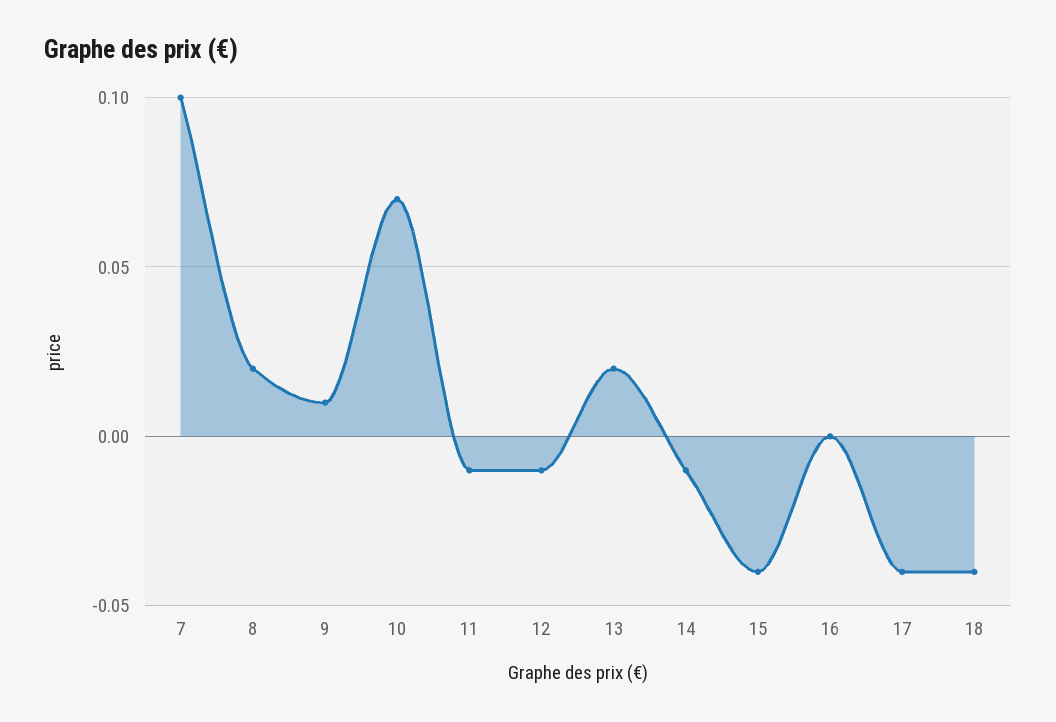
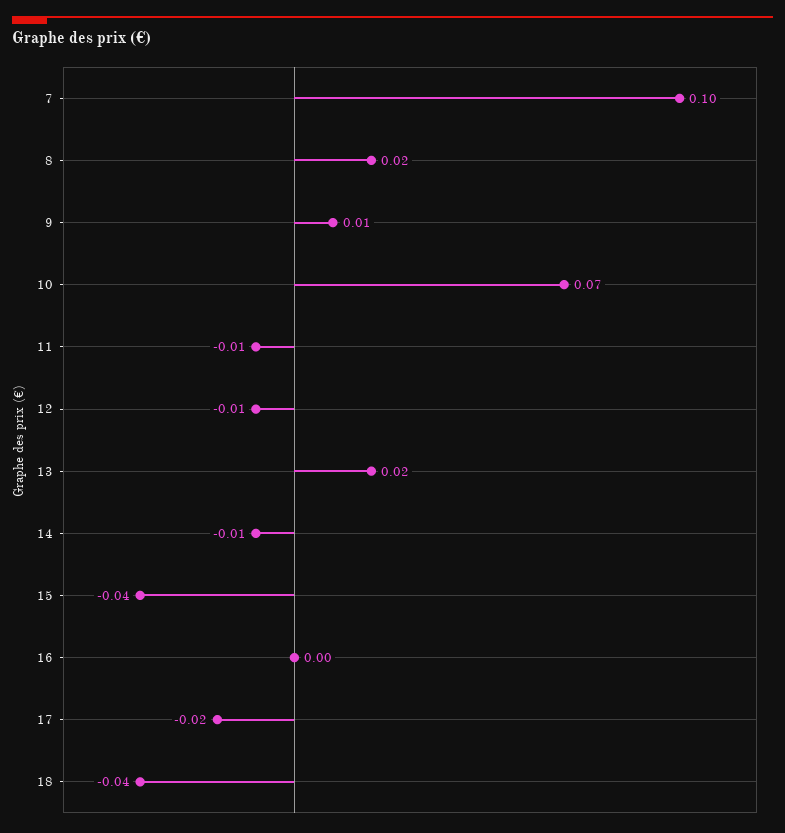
17: -0.04 -> -0.02

